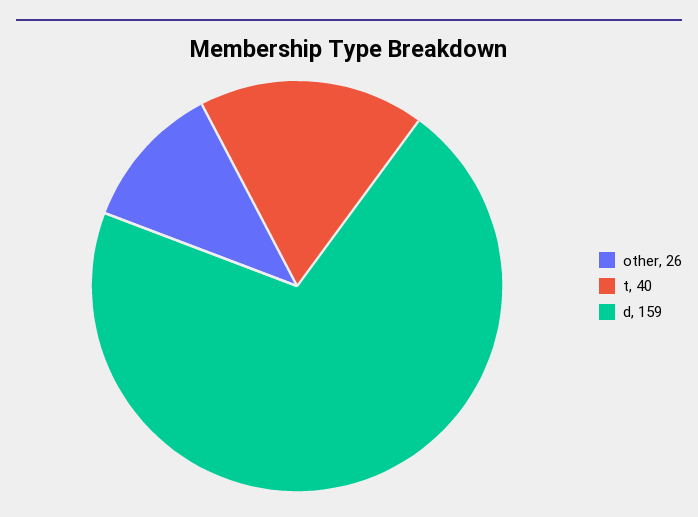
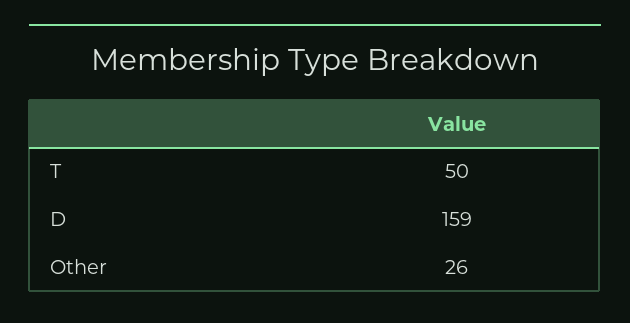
t: 40 -> 50

